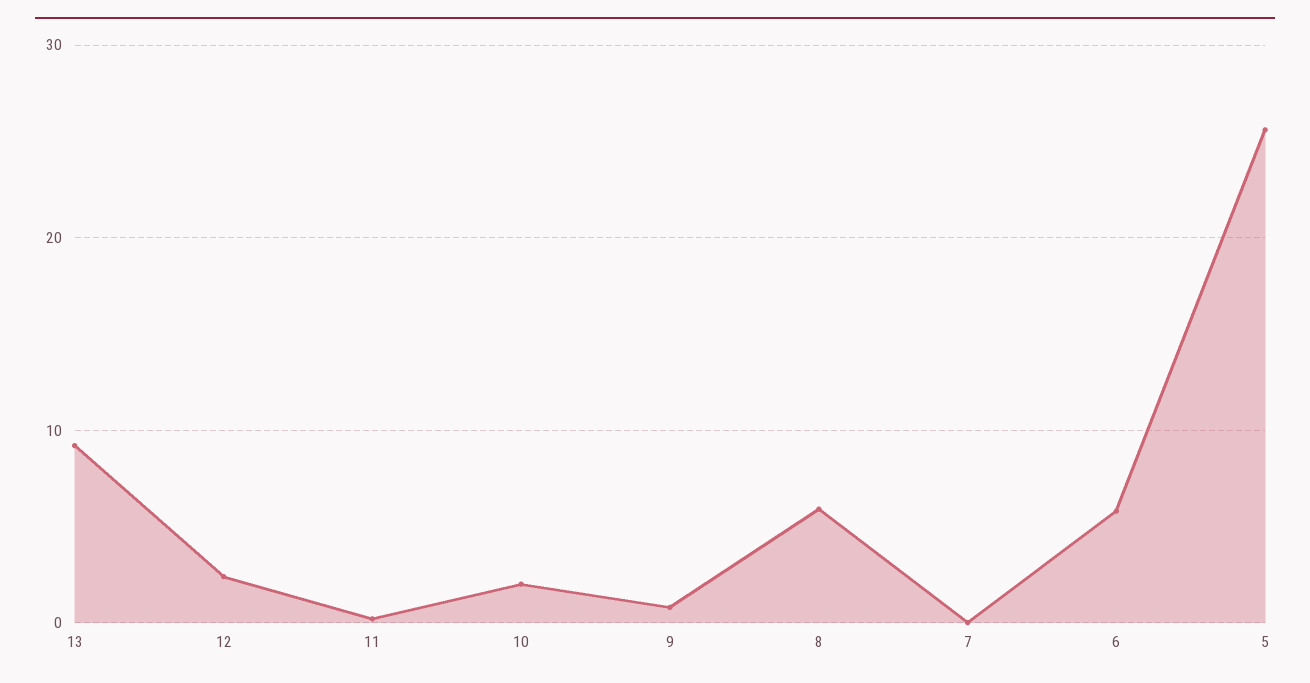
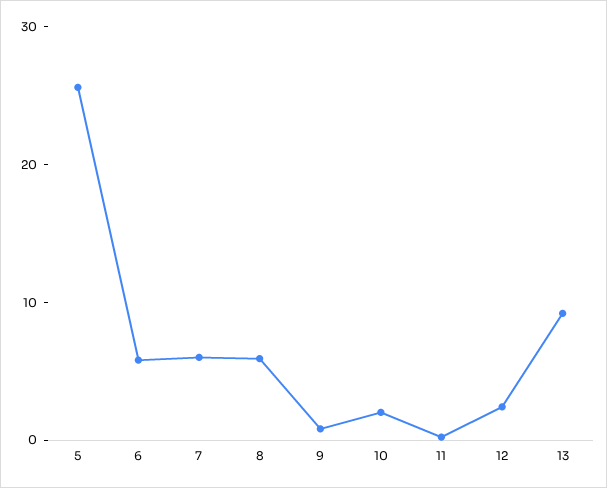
7: 0 -> 6

